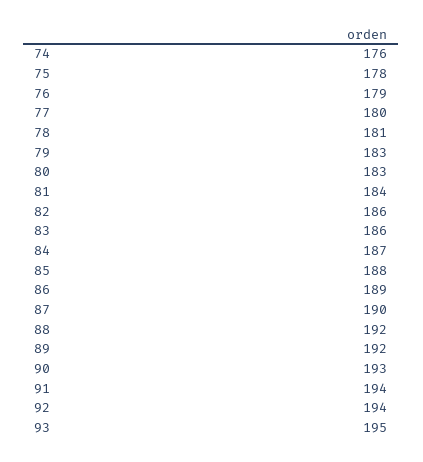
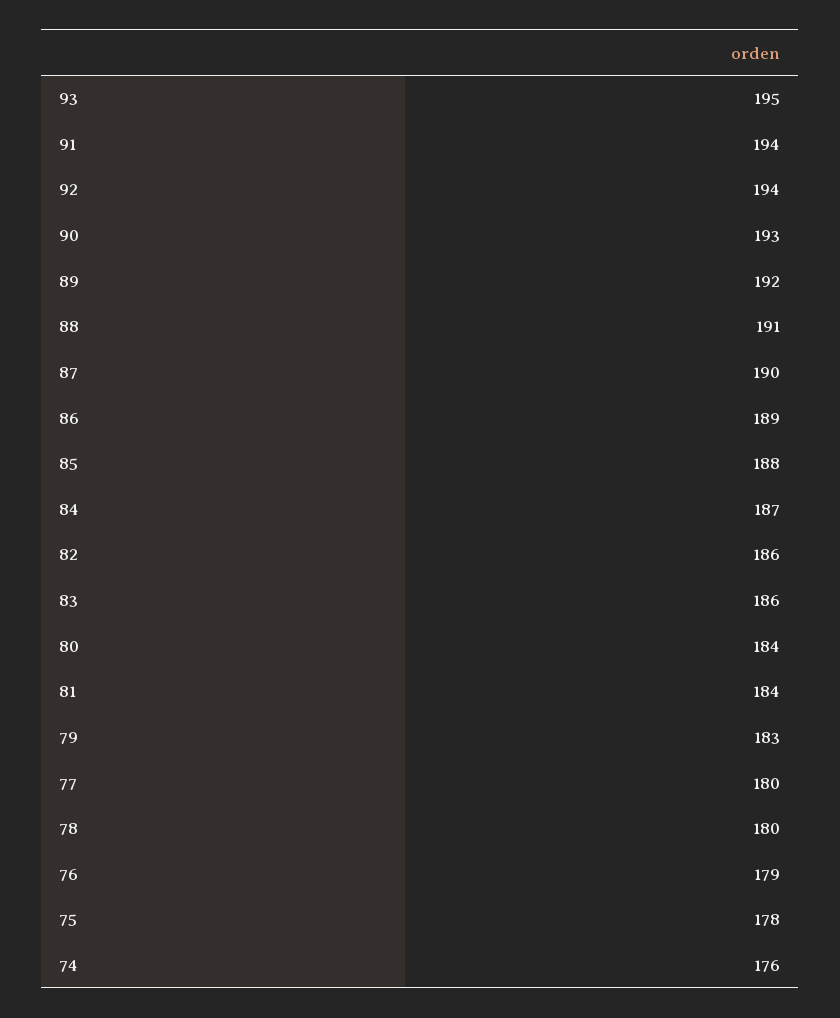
78: 181 -> 180
80: 183 -> 184
88: 192 -> 191

